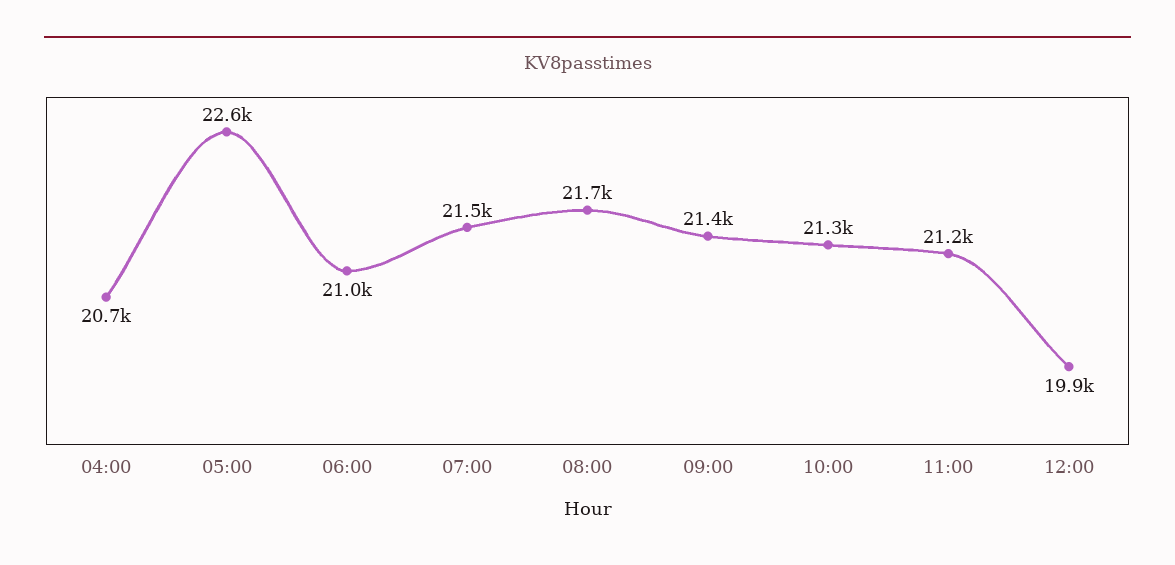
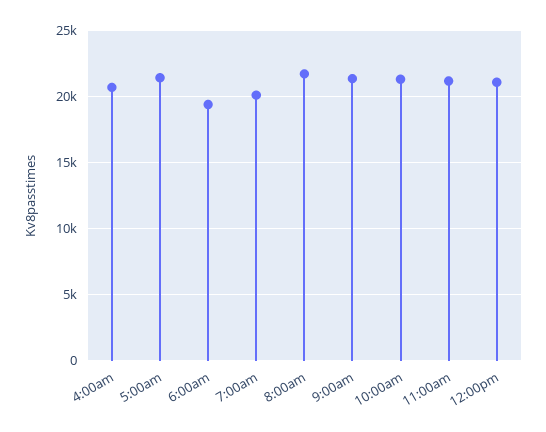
05:00: 22600 -> 21500
06:00: 21000 -> 19500
07:00: 21500 -> 20000
12:00: 19900 -> 21000

